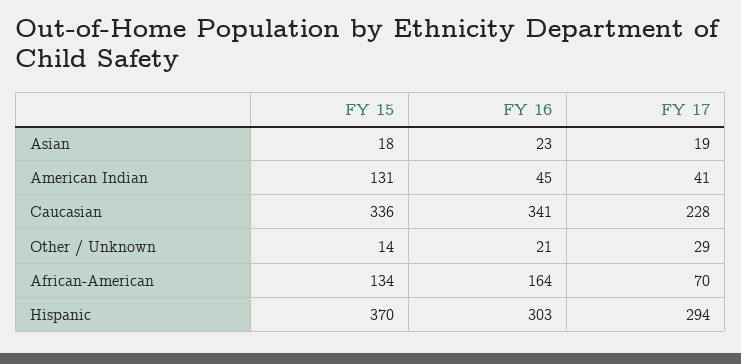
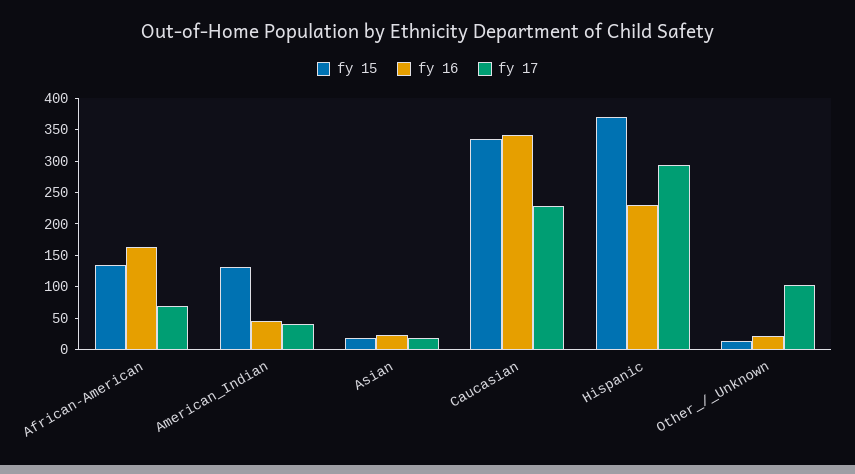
FY 17, Other / Unknown: 29 -> 100
FY 16, Hispanic: 303 -> 225

